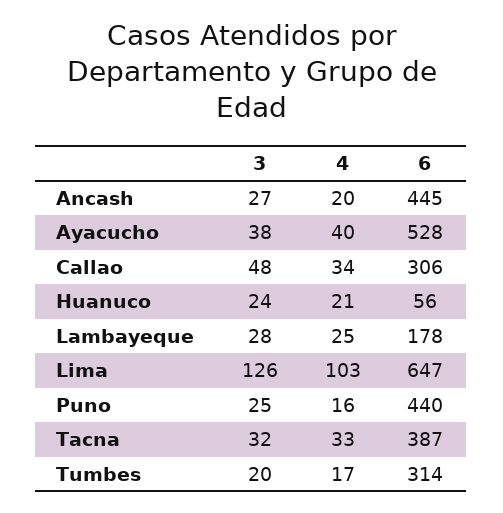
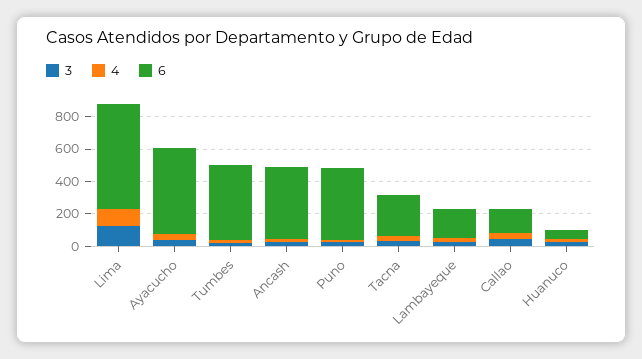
6, Callao: 306 -> 150
6, Tacna: 387 -> 250
6, Tumbes: 314 -> 450

